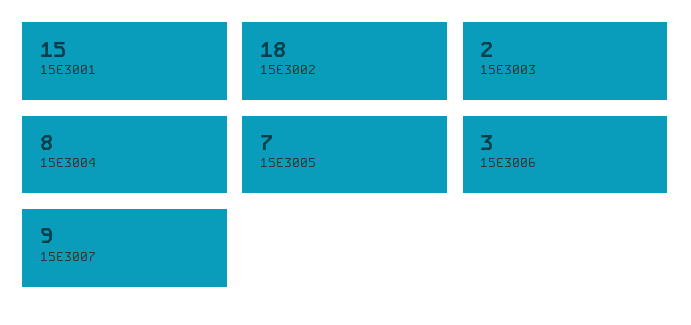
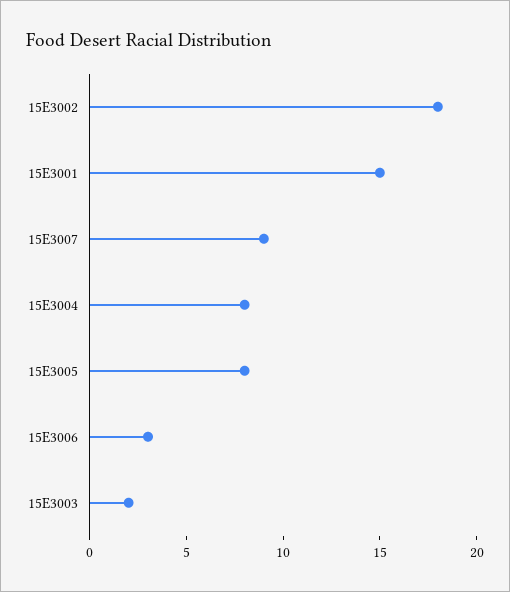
15E3005: 7 -> 8

